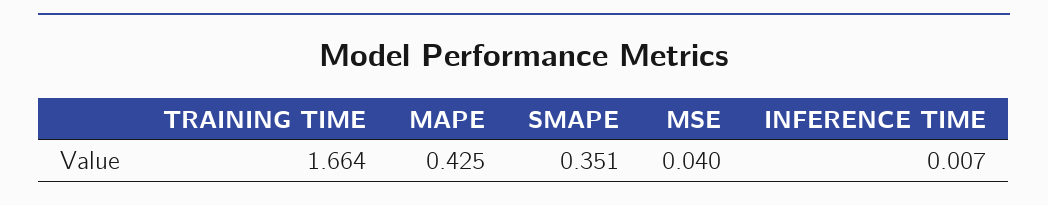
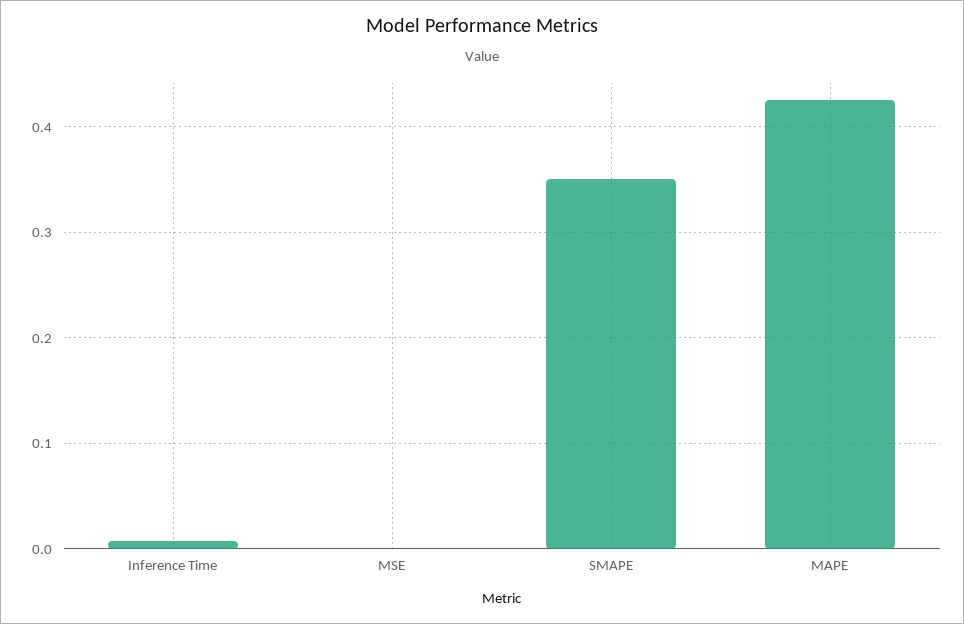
TRAINING TIME: 1.664 -> none
MSE: 0.04 -> 0

